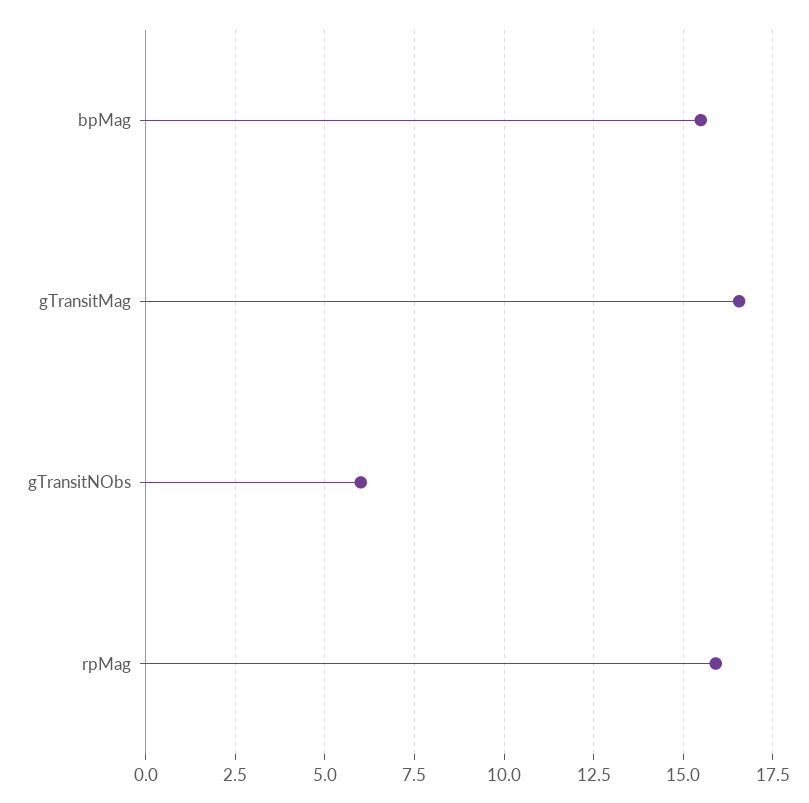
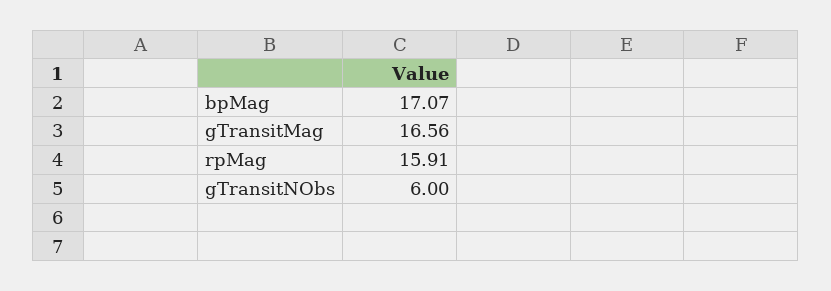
bpMag: 15.5 -> 17.07

